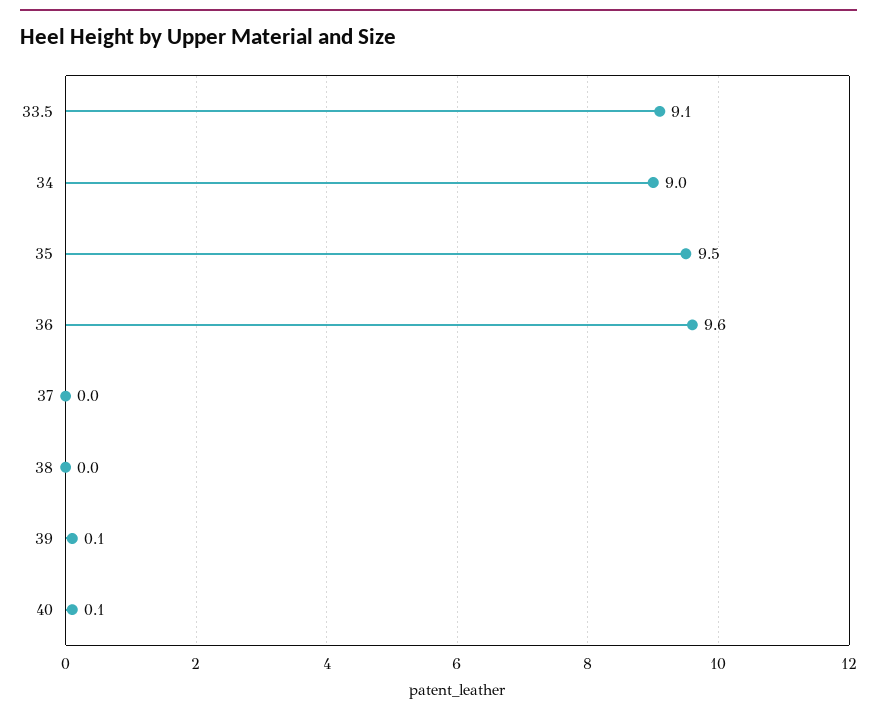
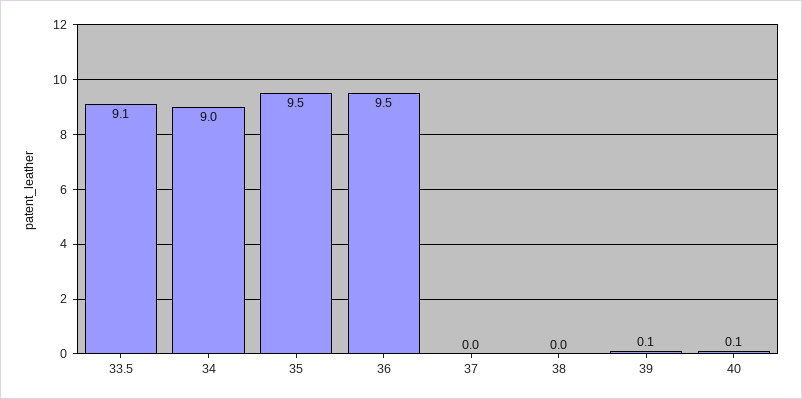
36: 9.6 -> 9.5

